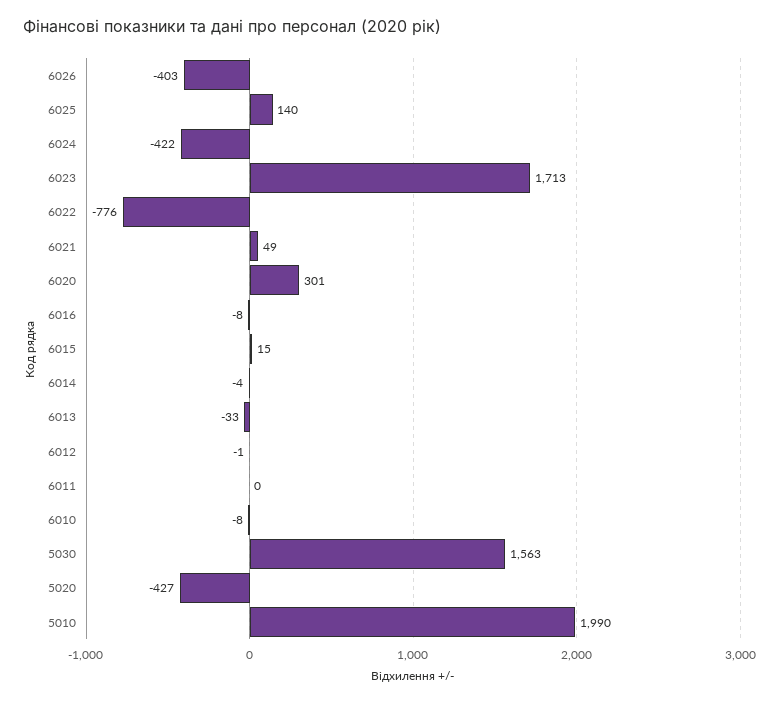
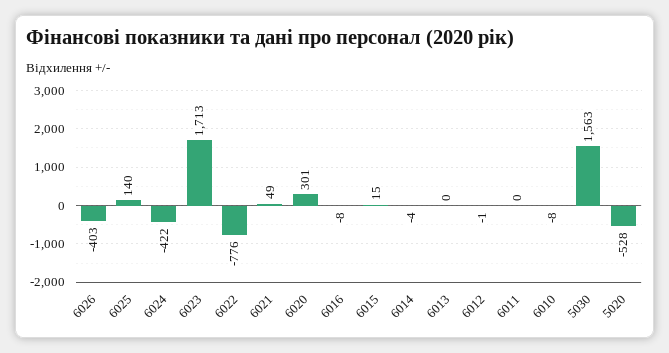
6013: -33 -> 0
5020: -427 -> -528
5010: 1990 -> none

